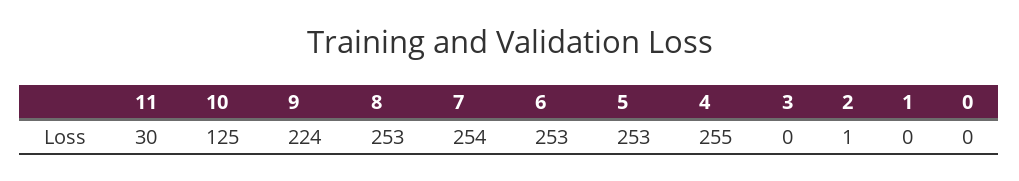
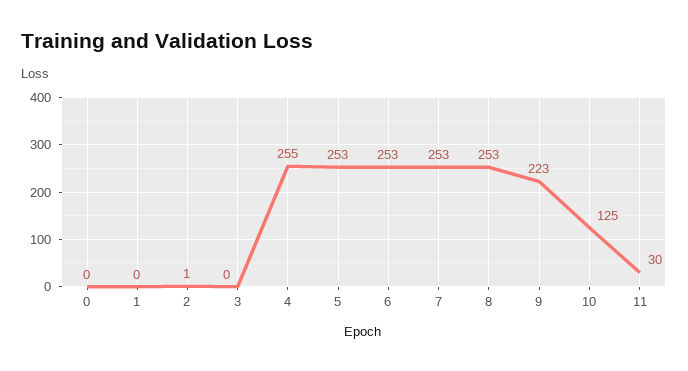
9: 224 -> 223
7: 254 -> 253

